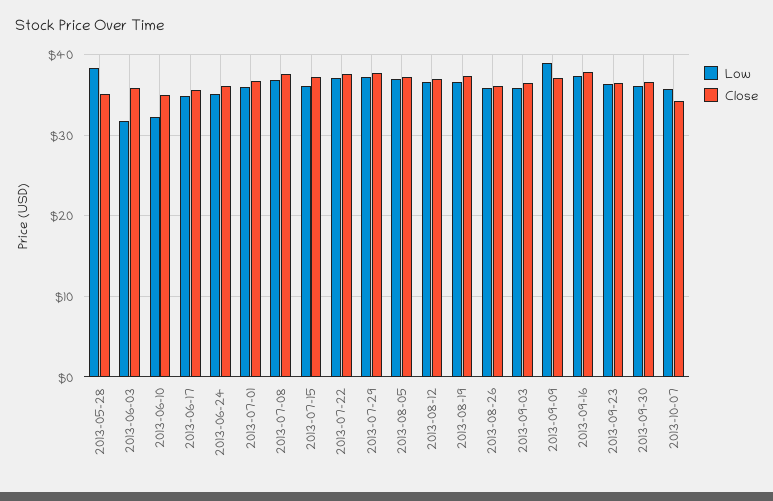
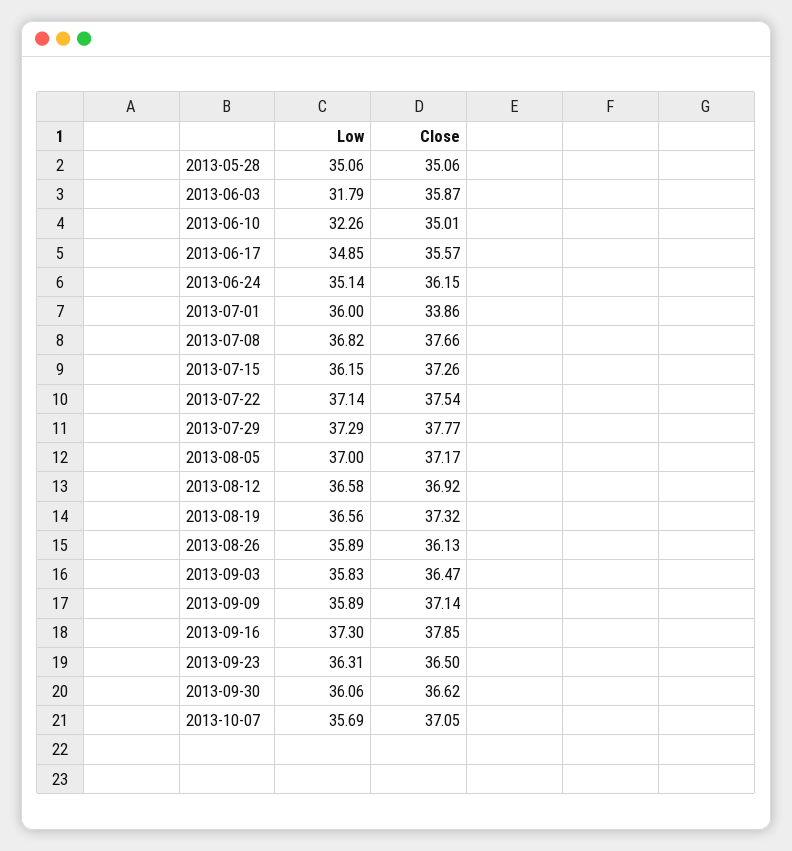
Low, 2013-05-28: 38 -> 35.06
Close, 2013-07-01: 37 -> 33.86
Low, 2013-09-09: 39 -> 35.89
Close, 2013-10-07: 34 -> 37.05

